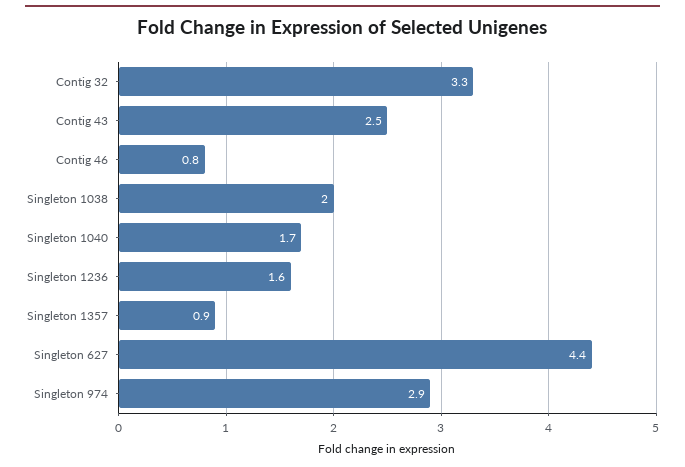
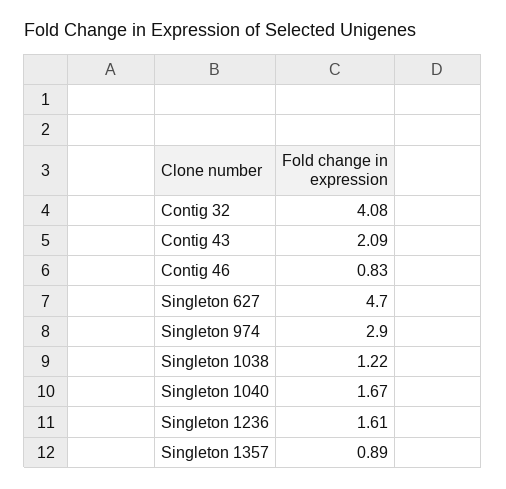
Contig 32: 3.3 -> 4.08
Contig 43: 2.5 -> 2.09
Singleton 1038: 2 -> 1.22
Singleton 627: 4.4 -> 4.7

